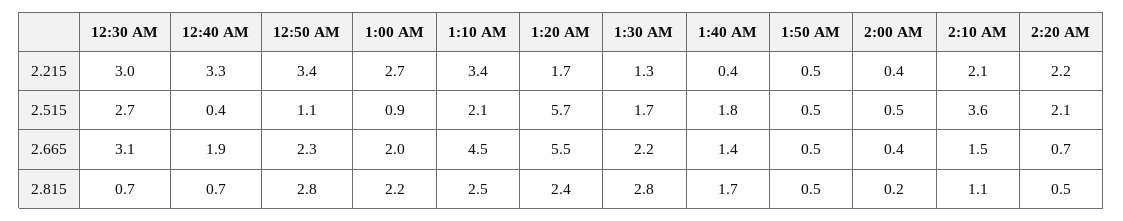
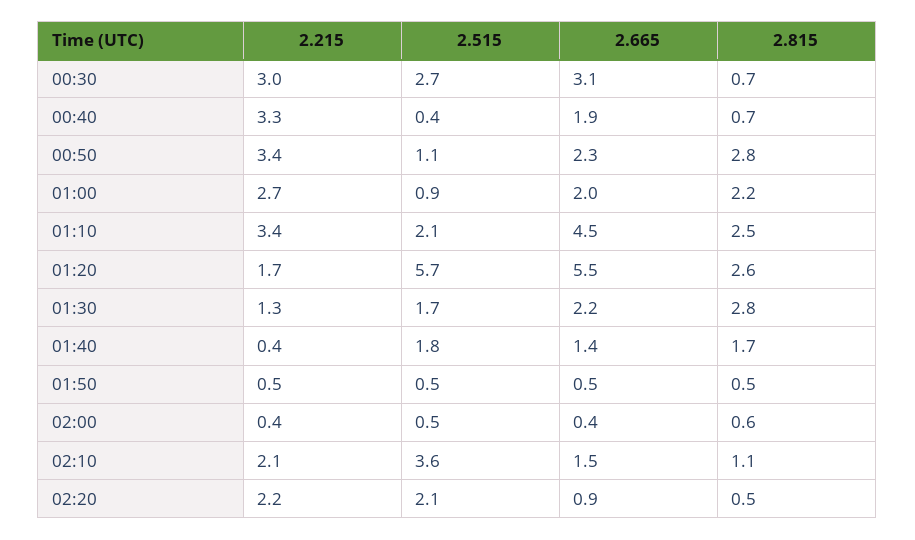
2:20 AM, 2.665: 0.7 -> 0.9
1:20 AM, 2.815: 2.4 -> 2.6
2:00 AM, 2.815: 0.2 -> 0.6

